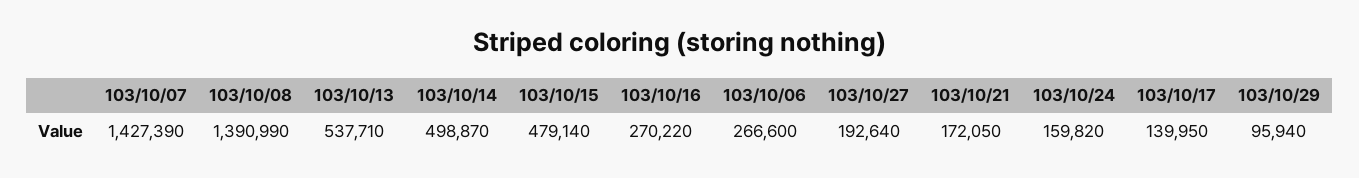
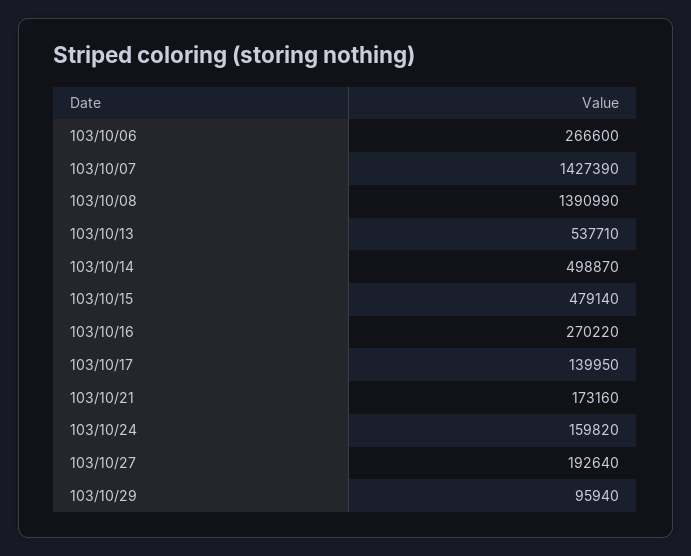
103/10/21: 172050 -> 173160

